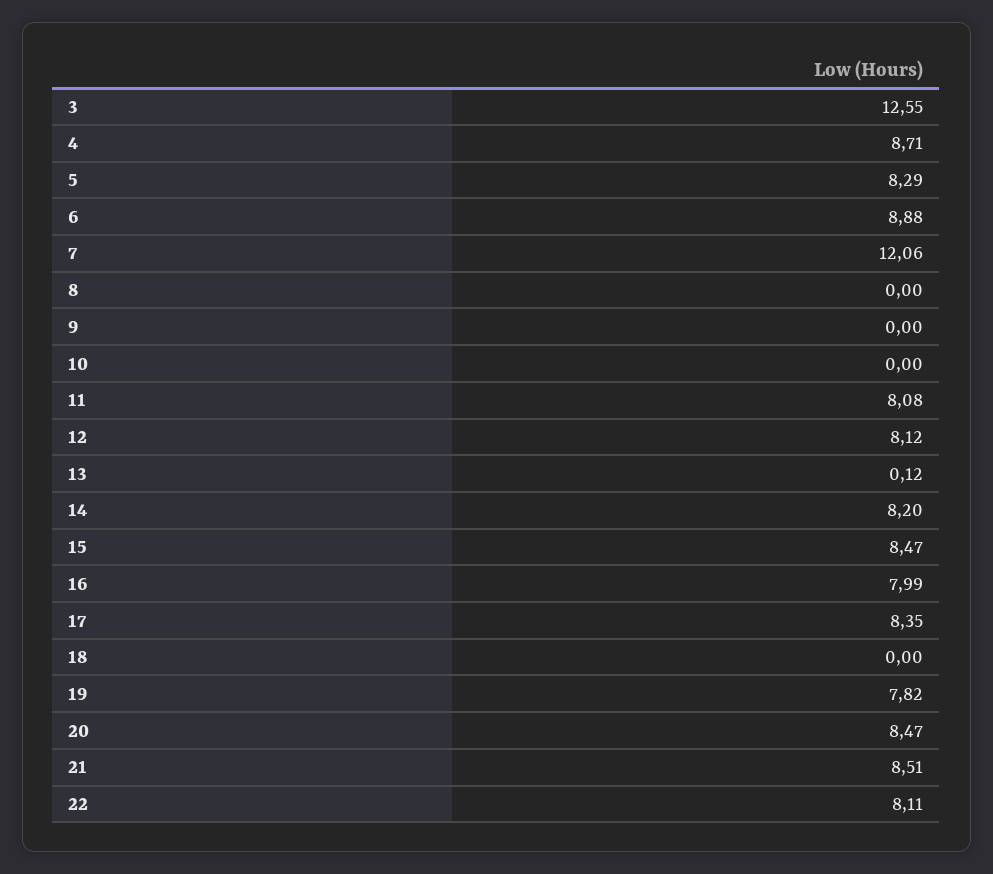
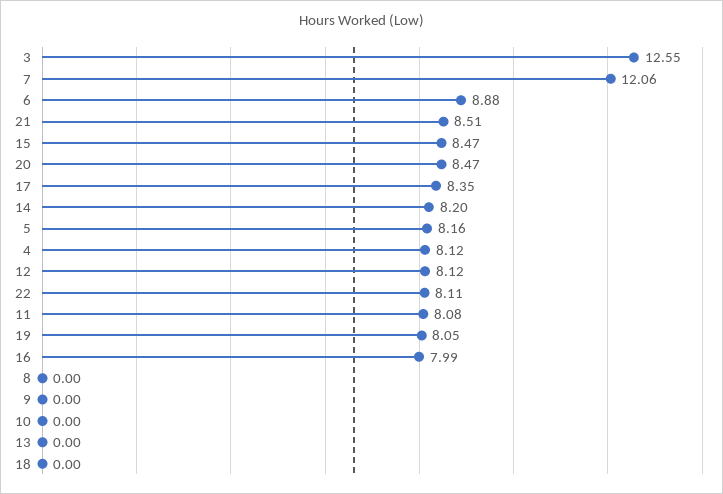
4: 8.71 -> 8.12
5: 8.29 -> 8.16
13: 0.12 -> 0
19: 7.82 -> 8.05

